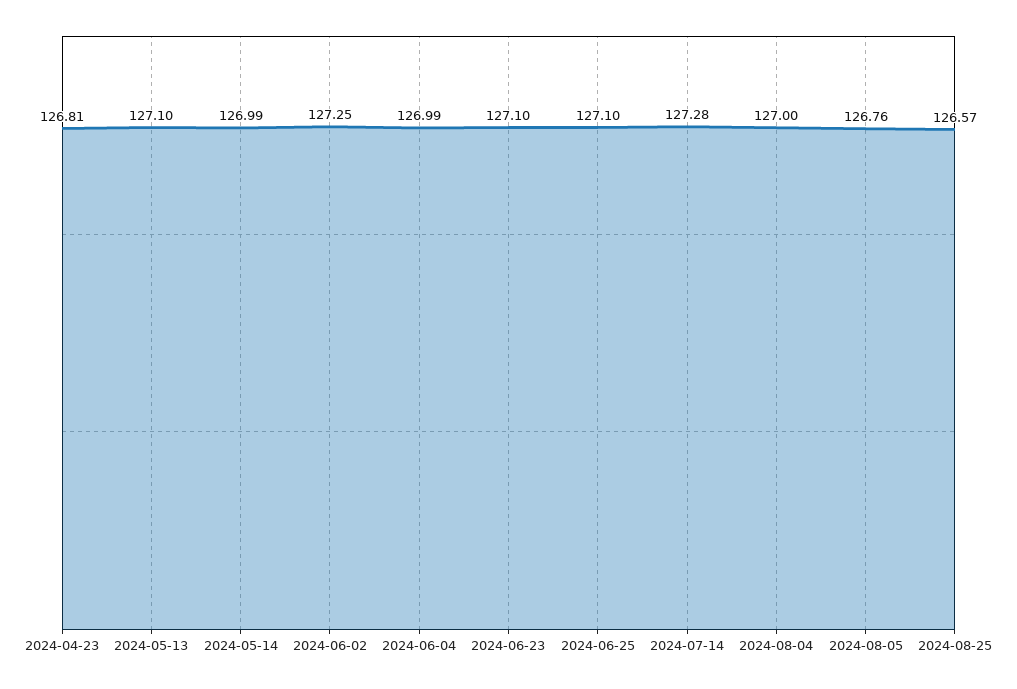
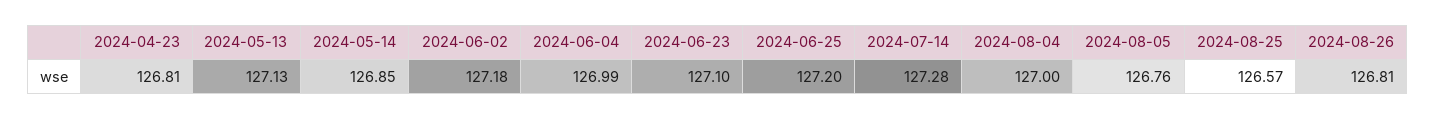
2024-05-13: 127.1 -> 127.13
2024-05-14: 126.99 -> 126.85
2024-06-02: 127.25 -> 127.18
2024-06-25: 127.1 -> 127.2
2024-08-26: none -> 126.81

